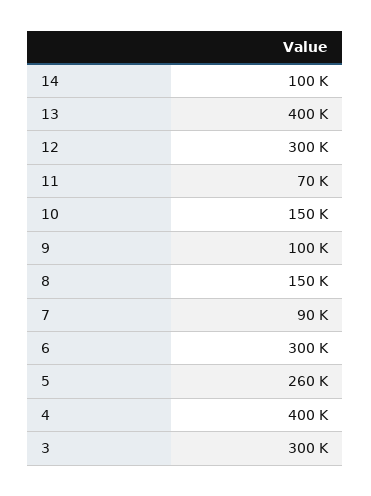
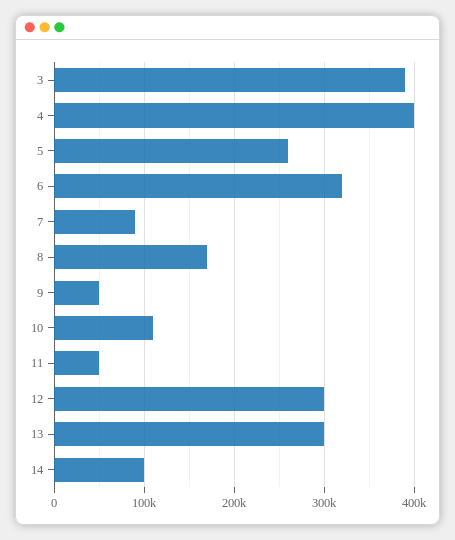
13: 400000 -> 300000
11: 70000 -> 50000
10: 150000 -> 110000
9: 100000 -> 50000
8: 150000 -> 170000
6: 300000 -> 320000
3: 300000 -> 390000

